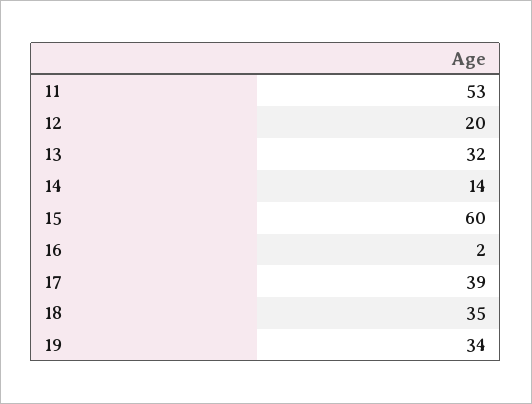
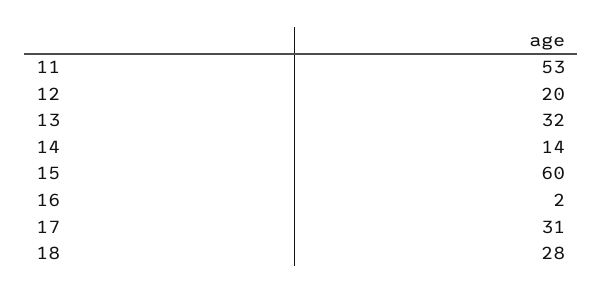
17: 39 -> 31
18: 35 -> 28
19: 34 -> none

